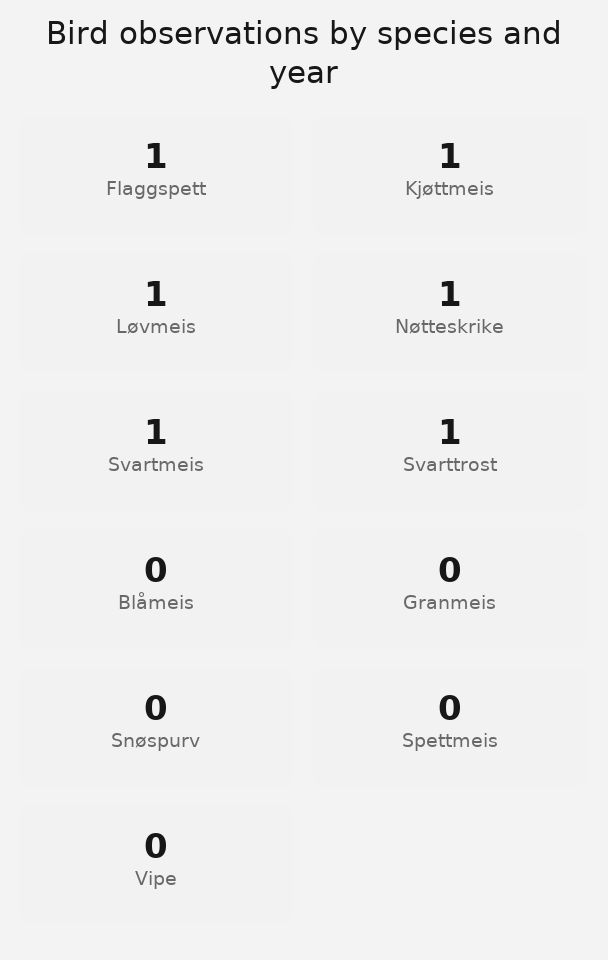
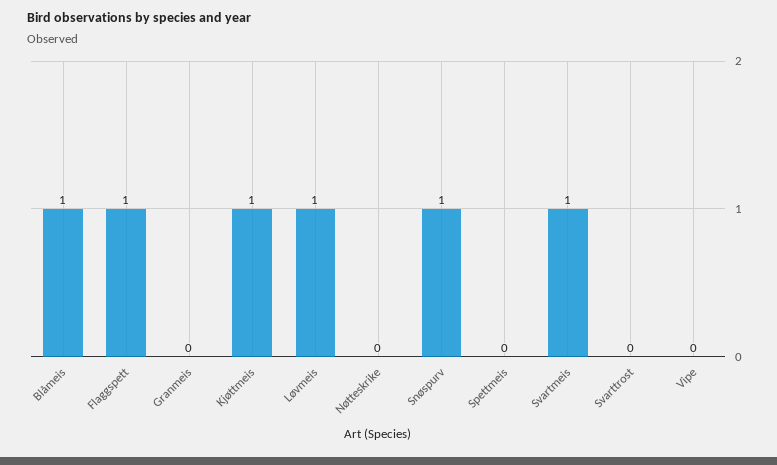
Nøtteskrike: 1 -> 0
Svarttrost: 1 -> 0
Blåmeis: 0 -> 1
Snøspurv: 0 -> 1

